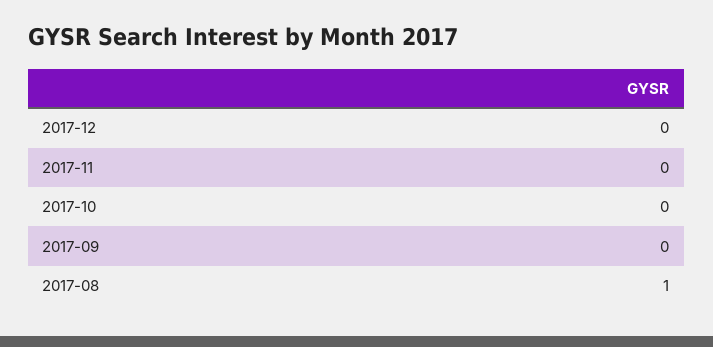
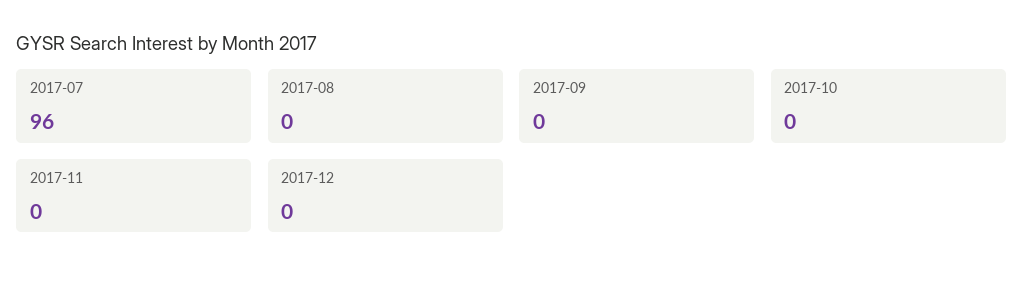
2017-08: 1 -> 0
2017-07: none -> 96

